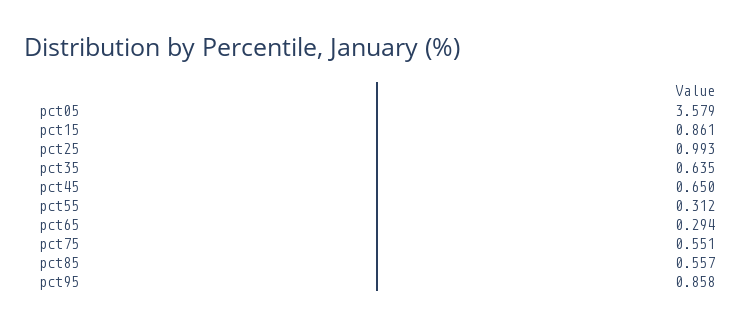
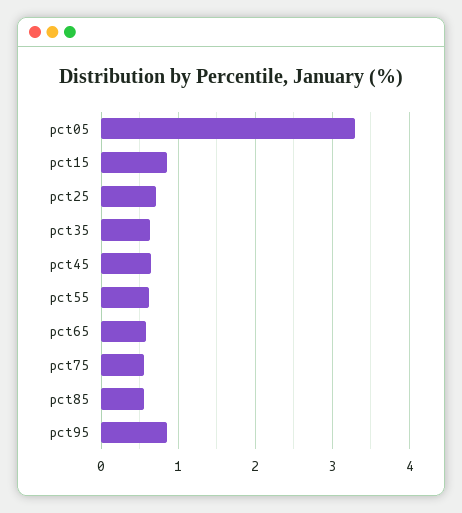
pct05: 3.579 -> 3.3
pct25: 0.993 -> 0.7
pct55: 0.312 -> 0.6
pct65: 0.294 -> 0.6

